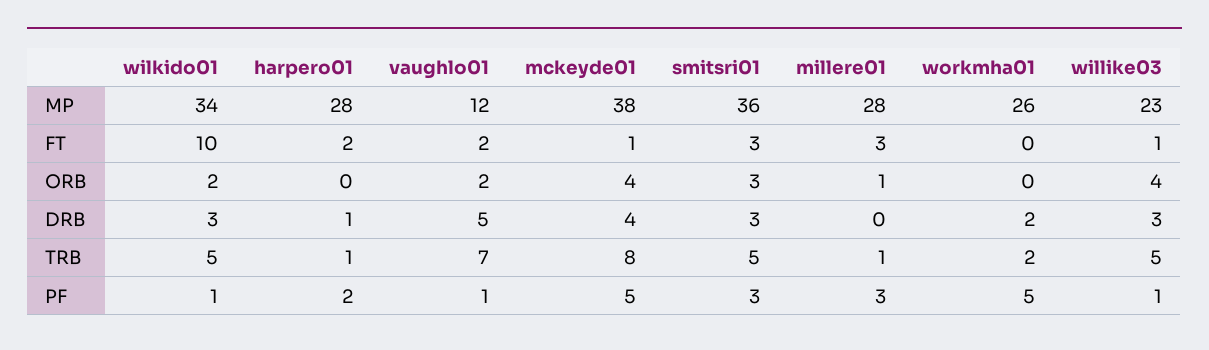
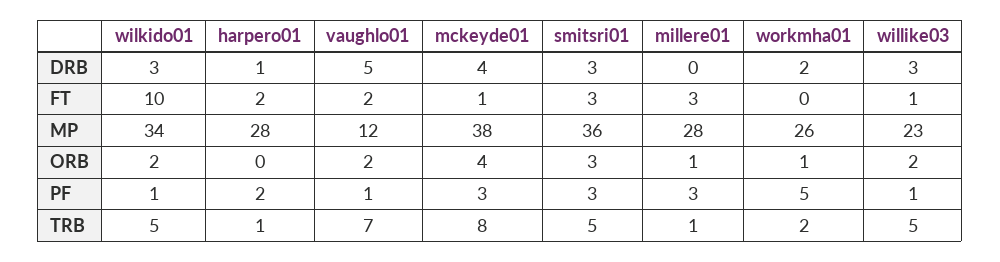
workmha01, ORB: 0 -> 1
willike03, ORB: 4 -> 2
mckeyde01, PF: 5 -> 3

